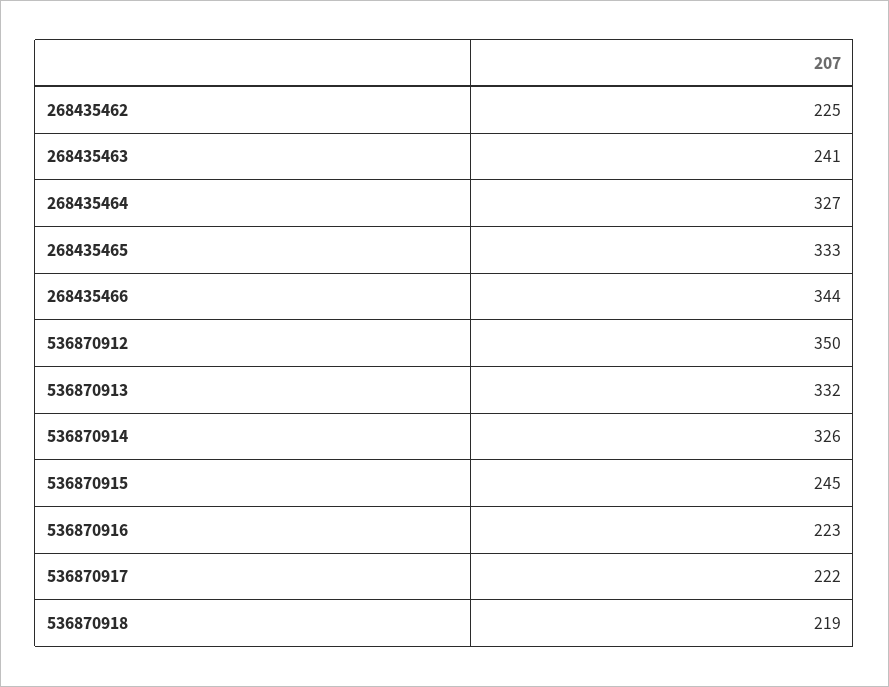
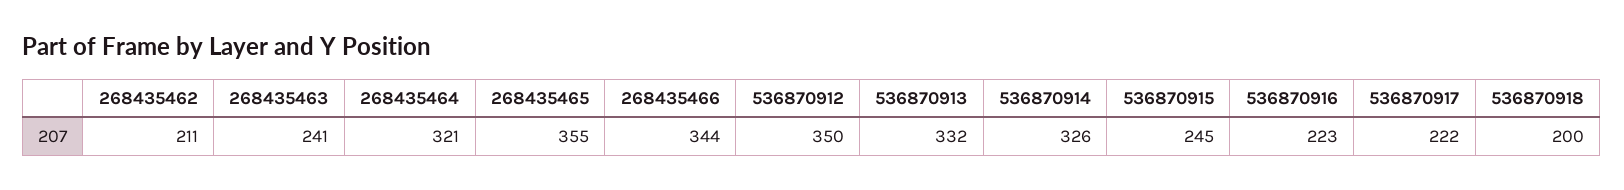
268435462: 225 -> 211
268435464: 327 -> 321
268435465: 333 -> 355
536870918: 219 -> 200

